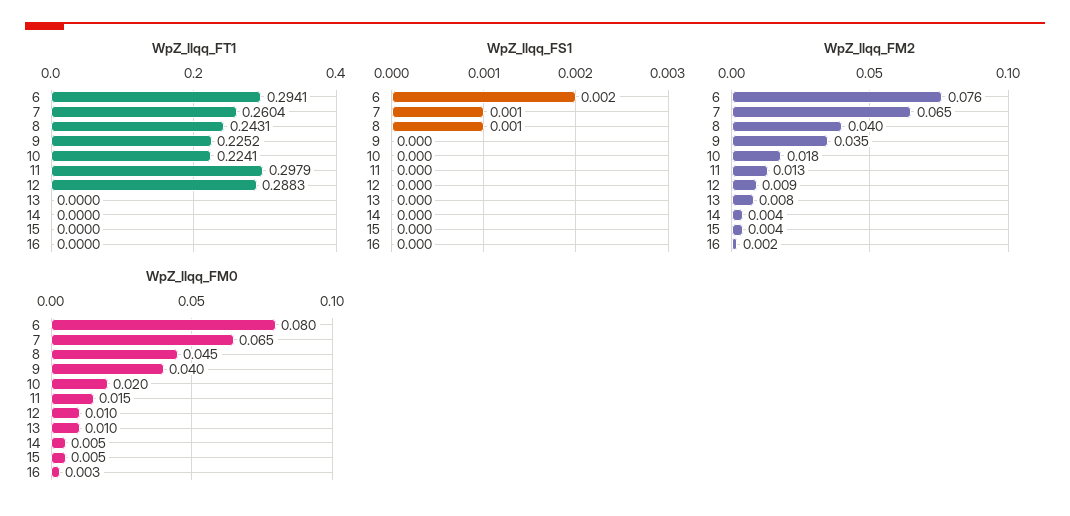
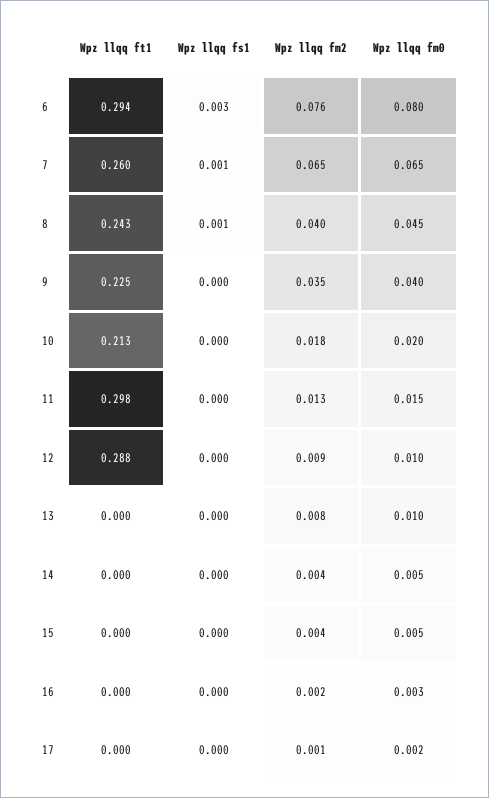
WpZ_llqq_FT1, 10: 0.2241 -> 0.213
WpZ_llqq_FS1, 6: 0.002 -> 0.003
WpZ_llqq_FT1, 17: none -> 0
WpZ_llqq_FS1, 17: none -> 0
WpZ_llqq_FM2, 17: none -> 0.001
WpZ_llqq_FM0, 17: none -> 0.002

